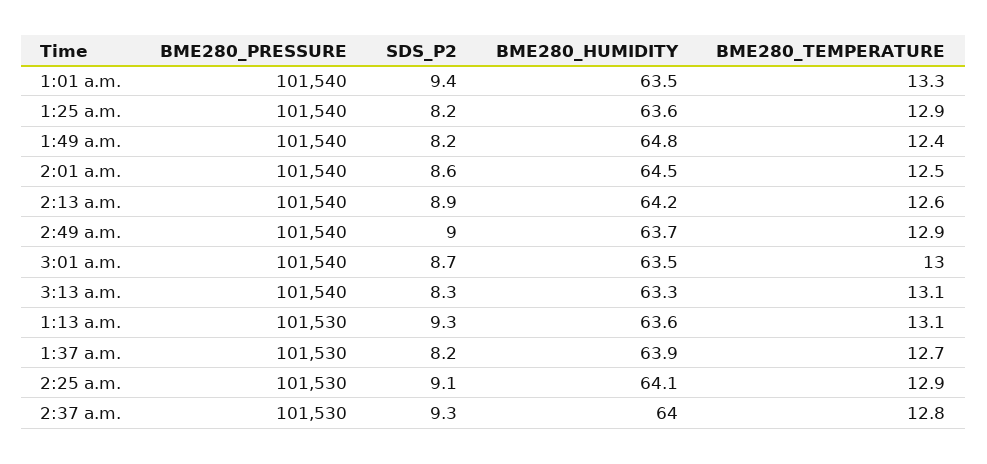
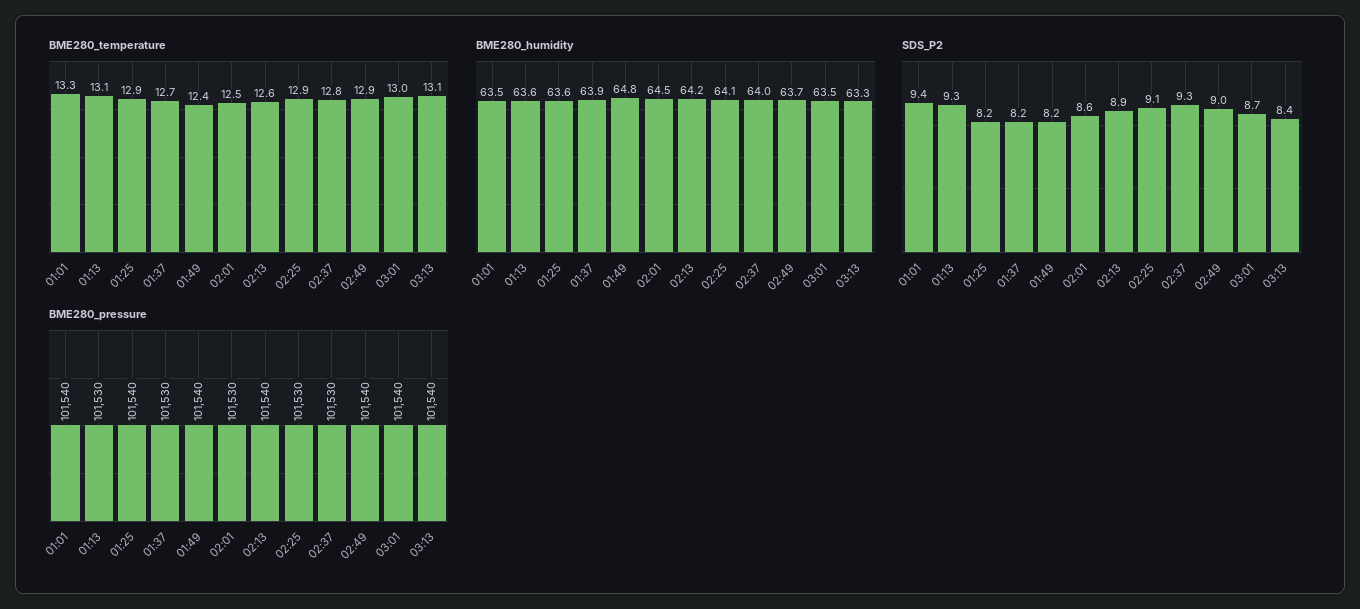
BME280_PRESSURE, 2:01 a.m.: 101540 -> 101530
SDS_P2, 3:13 a.m.: 8.3 -> 8.4

